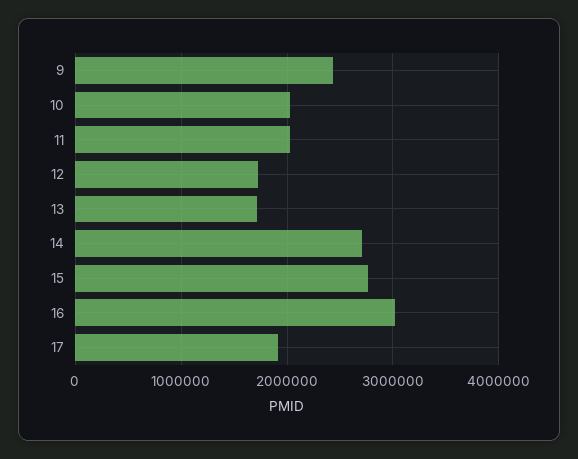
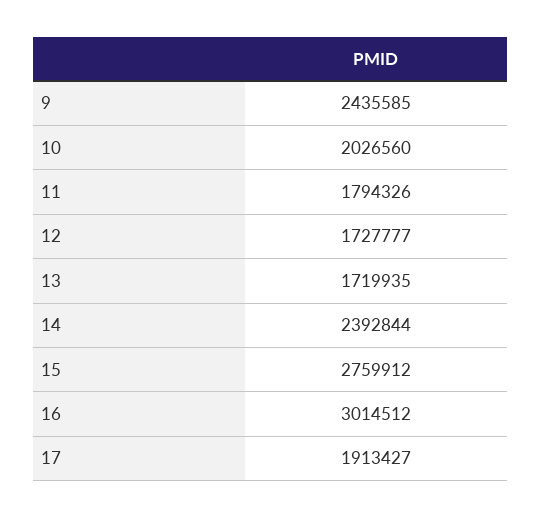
11: 2000000 -> 1794326
14: 2700000 -> 2392844

